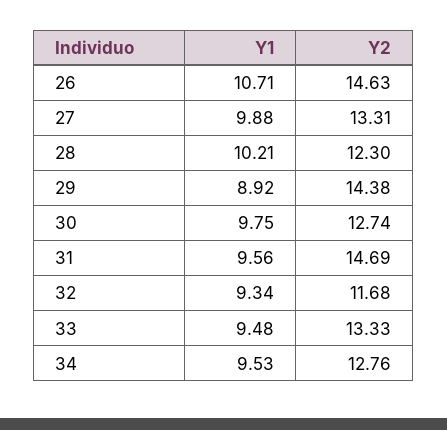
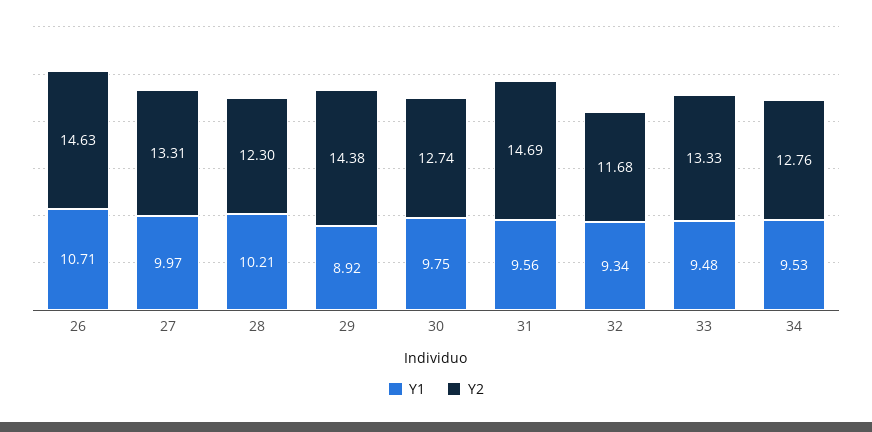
Y1, 27: 9.88 -> 9.97

